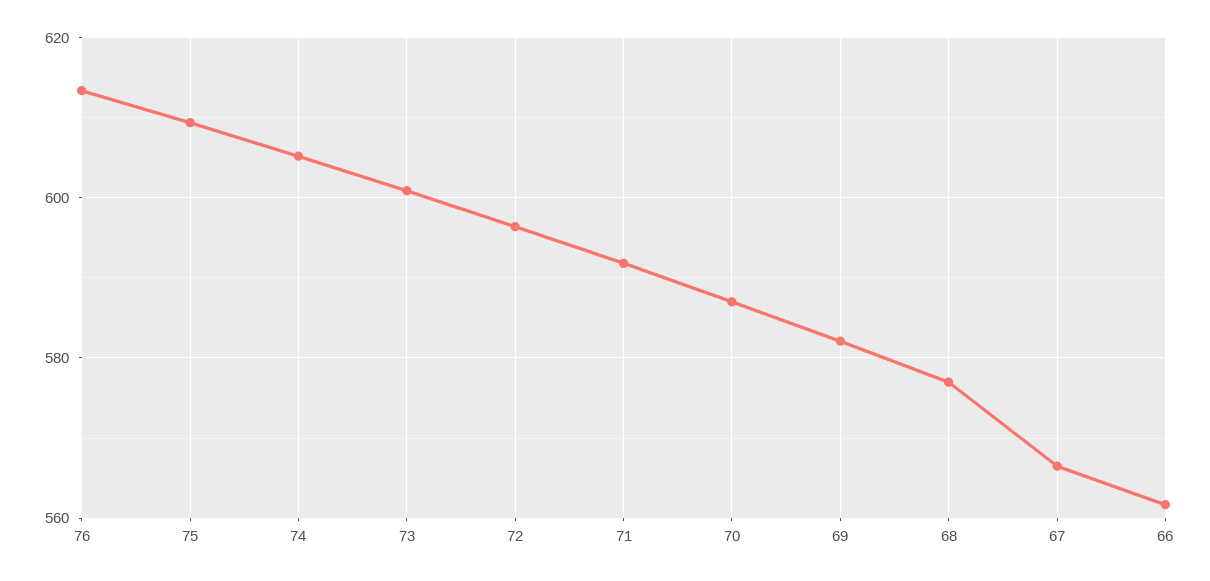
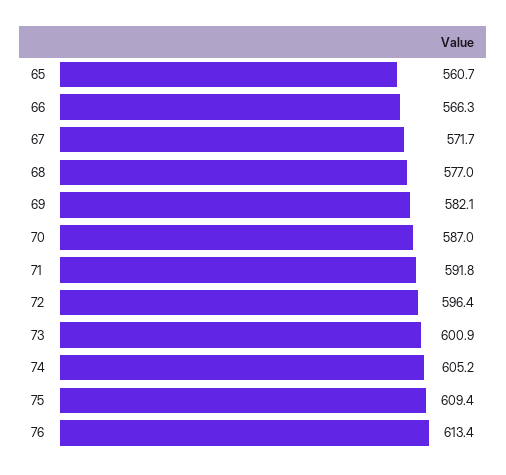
67: 566 -> 571.7
66: 562 -> 566.3
65: none -> 560.7

